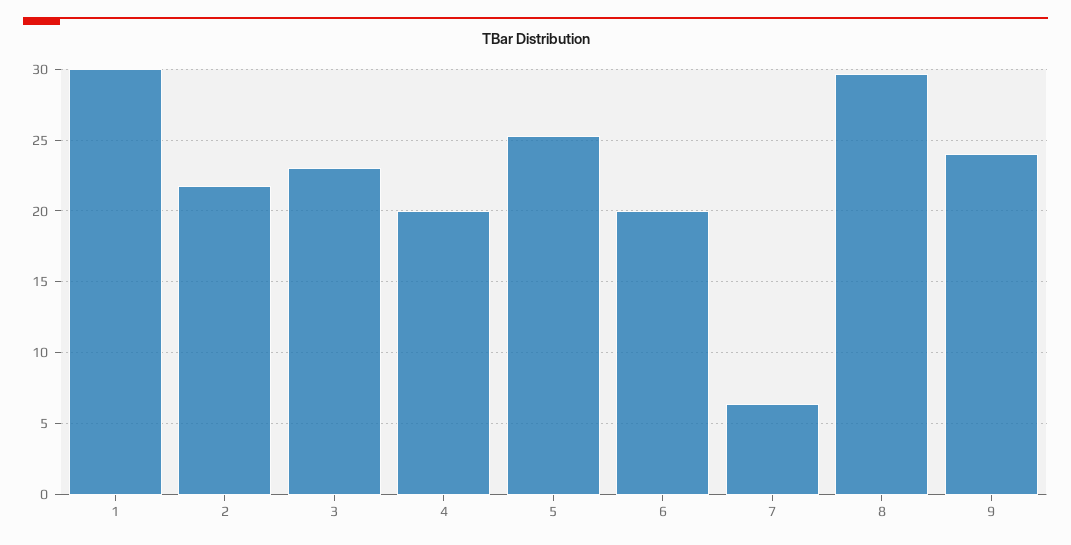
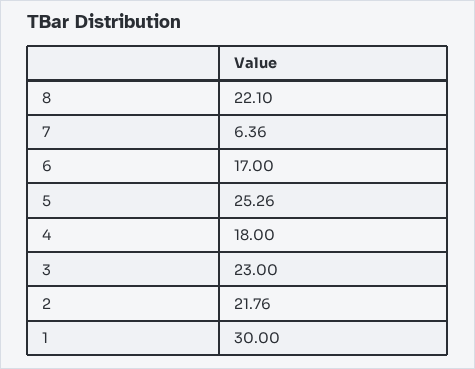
4: 20 -> 18
6: 20 -> 17
8: 29.5 -> 22.1
9: 24 -> none

